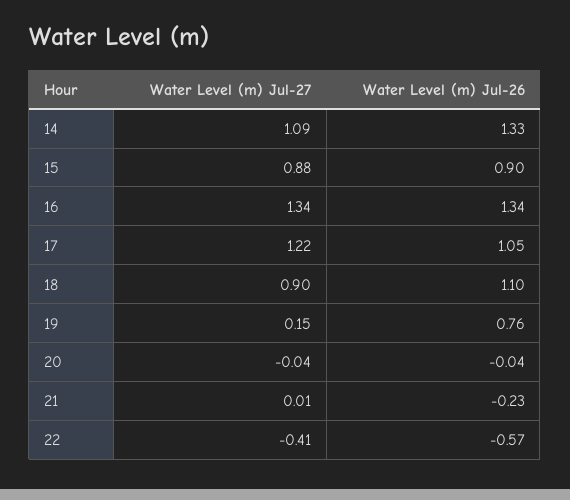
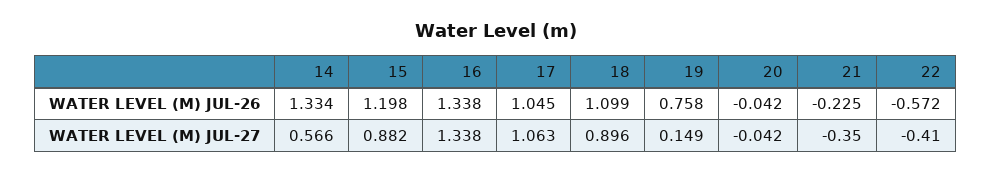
Water Level (m) Jul-27, 14: 1.09 -> 0.566
Water Level (m) Jul-26, 15: 0.9 -> 1.198
Water Level (m) Jul-27, 17: 1.22 -> 1.063
Water Level (m) Jul-27, 21: 0.01 -> -0.35

